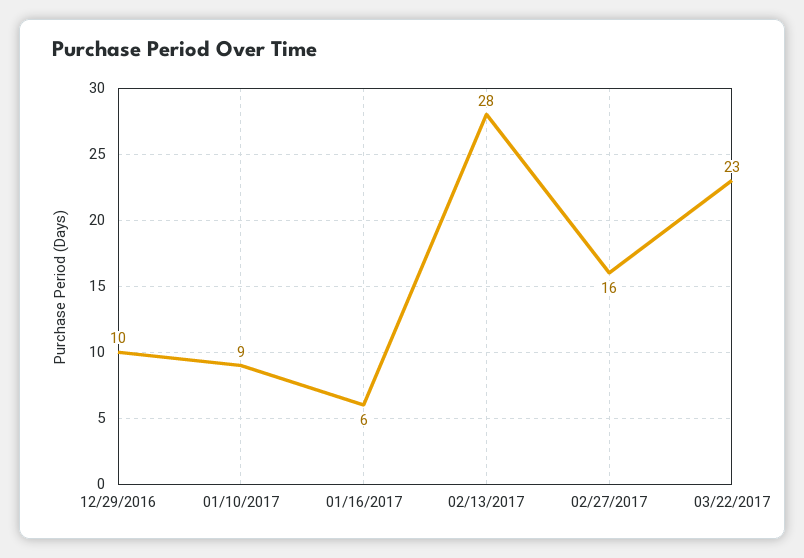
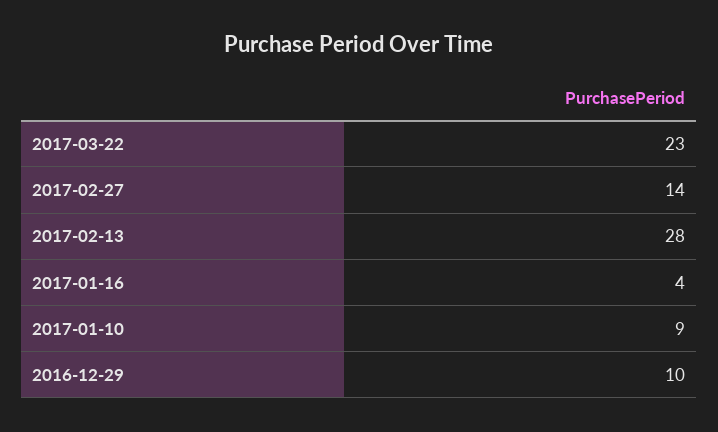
01/16/2017: 6 -> 4
02/27/2017: 16 -> 14

